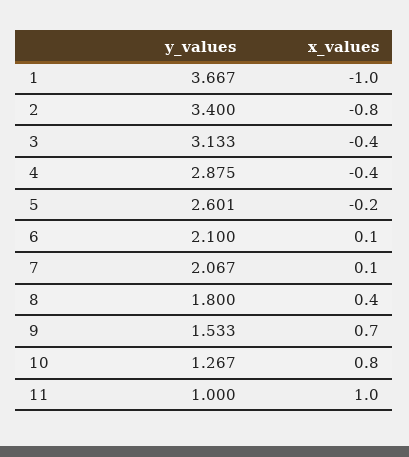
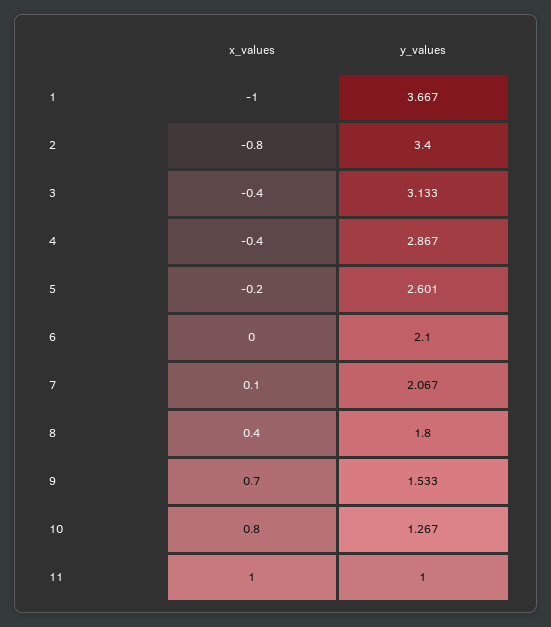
y_values, 4: 2.875 -> 2.867
x_values, 6: 0.1 -> 0

